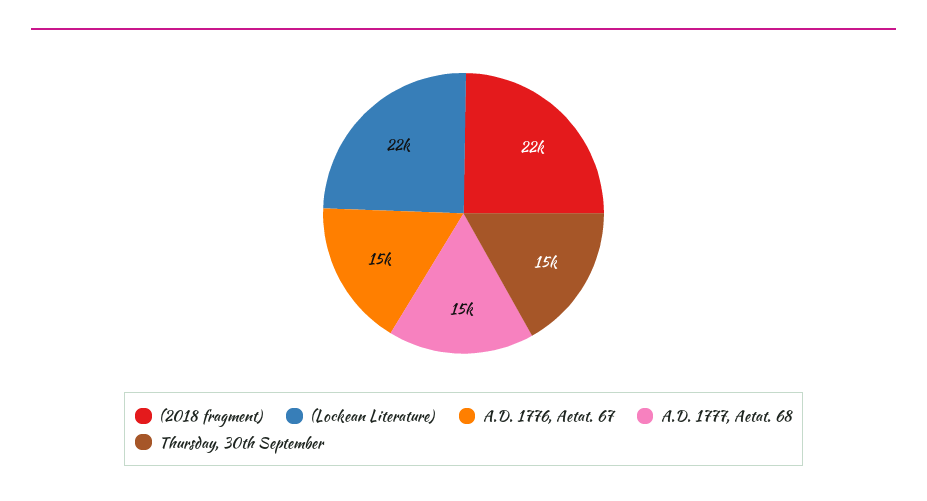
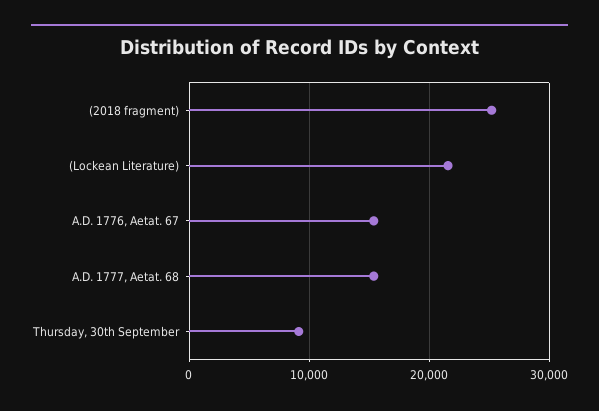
(2018 fragment): 22000 -> 25000
Thursday, 30th September: 15000 -> 9000

